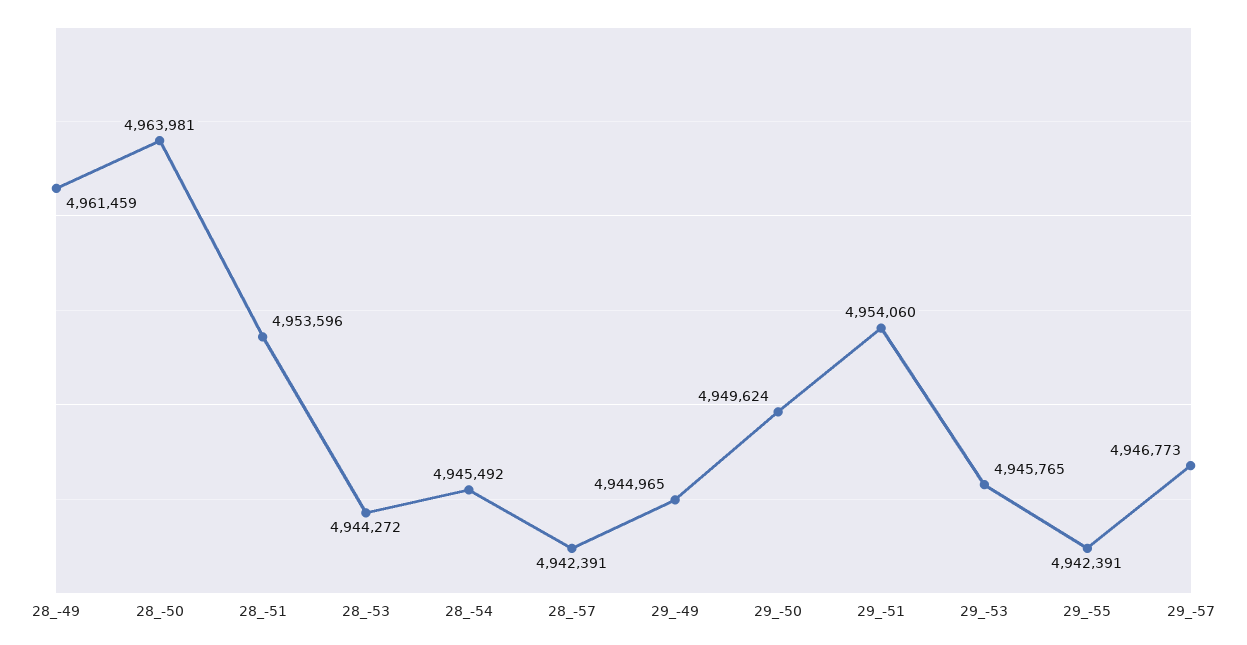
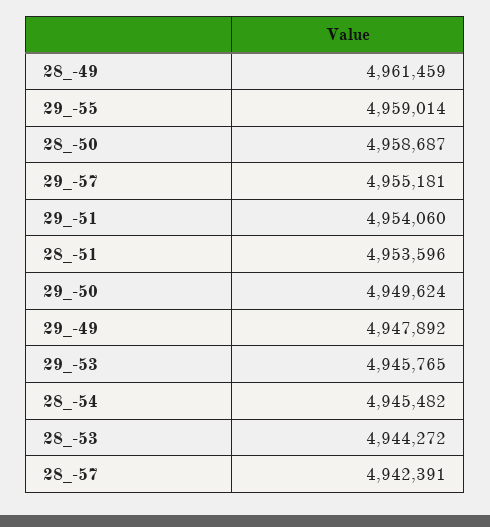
28_-50: 4963981 -> 4958687
28_-54: 4945492 -> 4945482
29_-49: 4944965 -> 4947892
29_-55: 4942391 -> 4959014
29_-57: 4946773 -> 4955181

